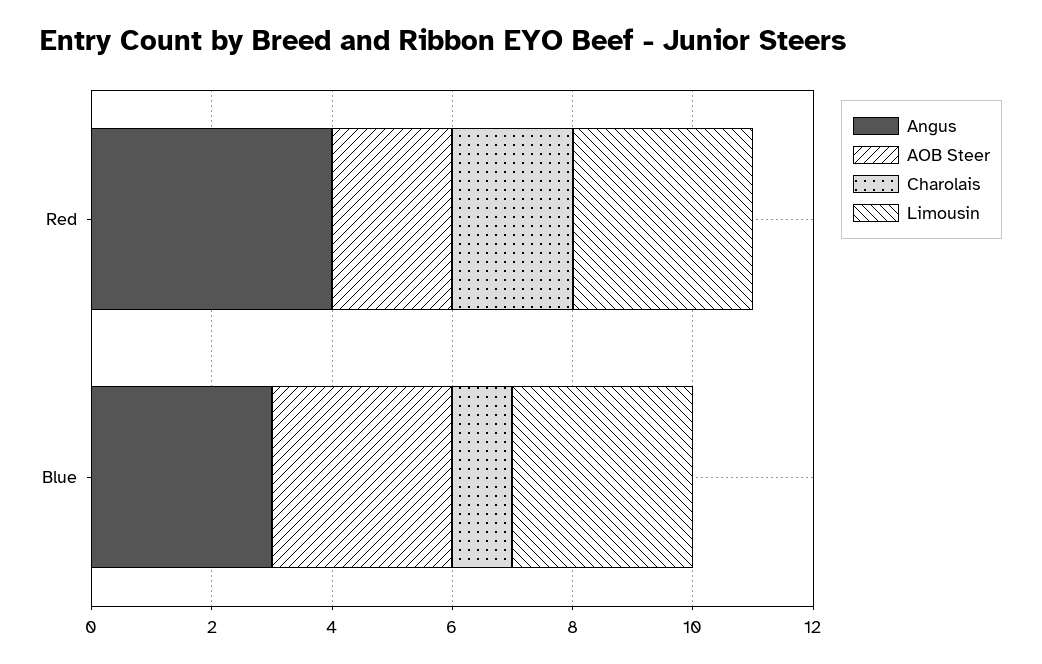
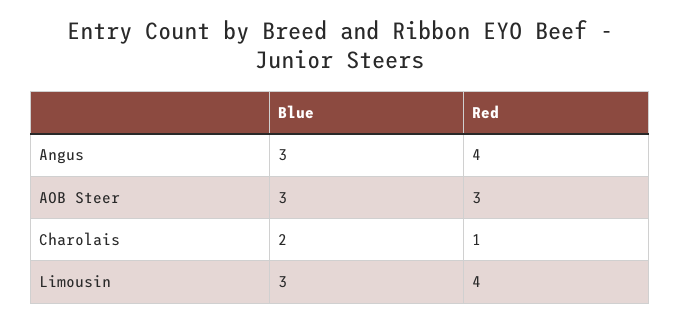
AOB Steer, Red: 2 -> 3
Charolais, Red: 2 -> 1
Limousin, Red: 3 -> 4
Charolais, Blue: 1 -> 2

